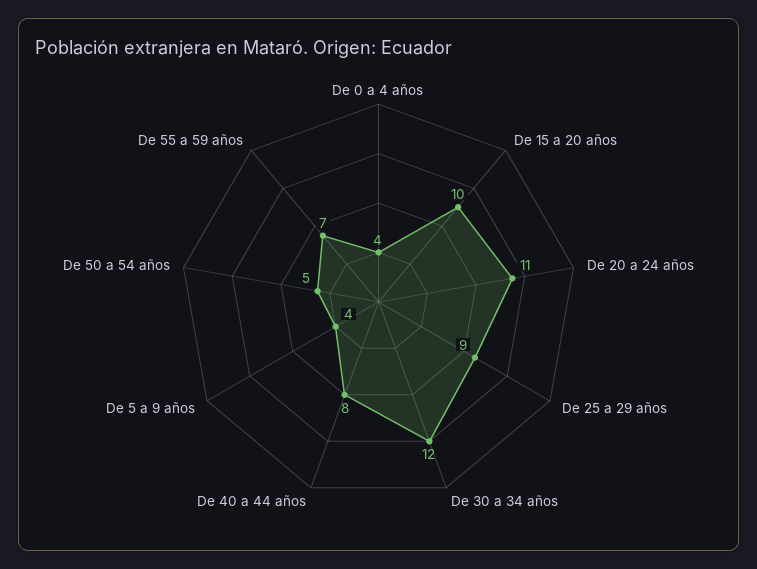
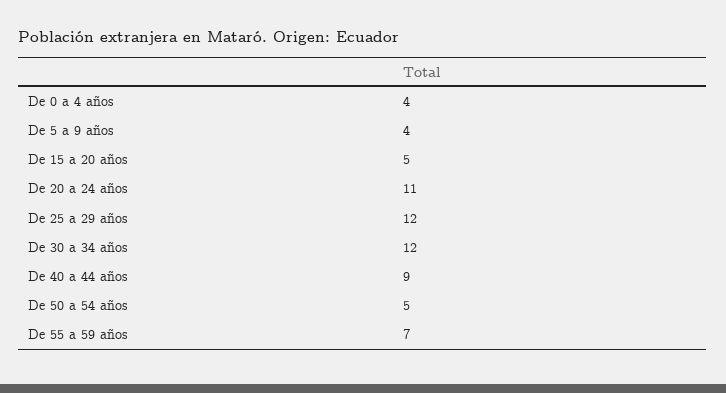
De 15 a 20 años: 10 -> 5
De 25 a 29 años: 9 -> 12
De 40 a 44 años: 8 -> 9

